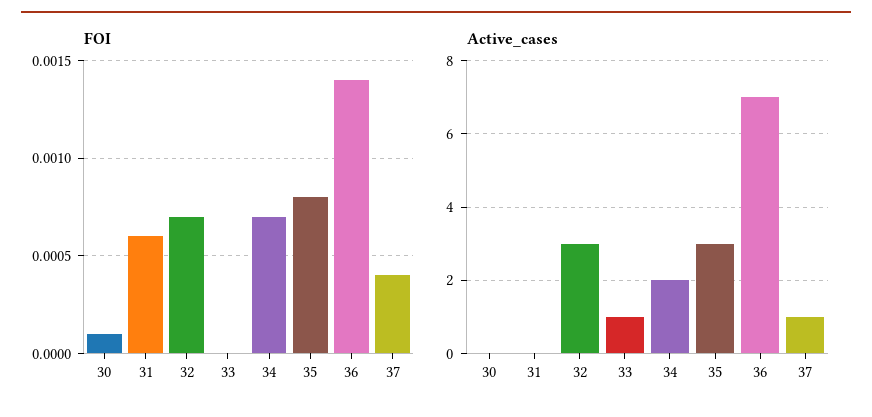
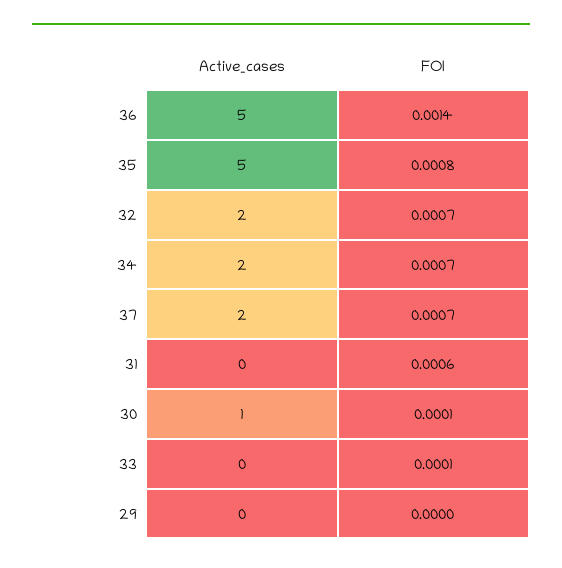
FOI, 33: 0 -> 0.0001
FOI, 37: 0.0004 -> 0.0007
Active_cases, 30: 0 -> 1
Active_cases, 32: 3 -> 2
Active_cases, 33: 1 -> 0
Active_cases, 35: 3 -> 5
Active_cases, 36: 7 -> 5
Active_cases, 37: 1 -> 2
Active_cases, 29: none -> 0
FOI, 29: none -> 0

